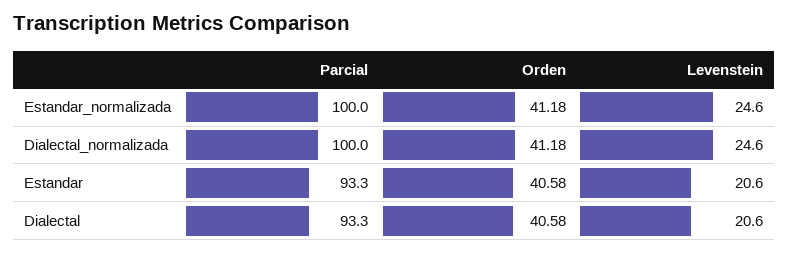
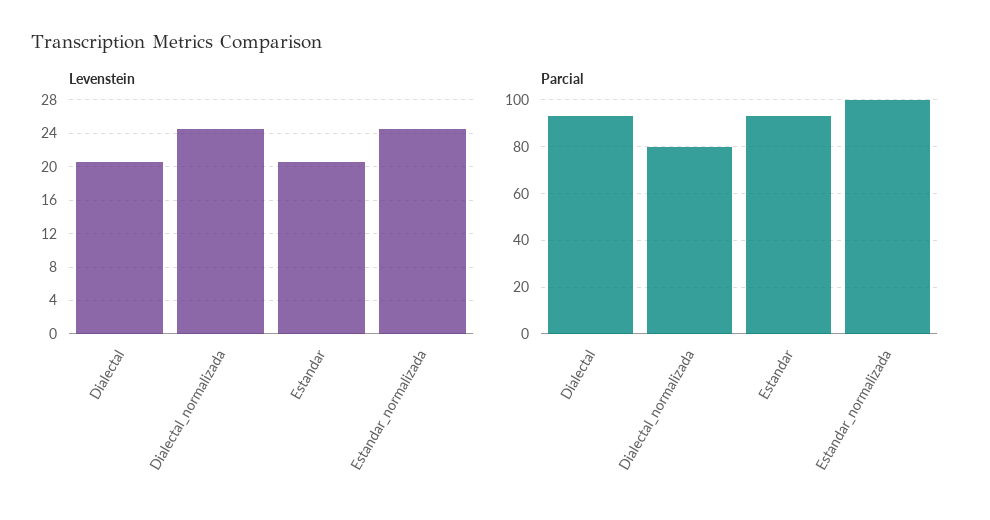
Orden, Estandar_normalizada: 41.18 -> none
Parcial, Dialectal_normalizada: 100 -> 80
Orden, Dialectal_normalizada: 41.18 -> none
Orden, Estandar: 40.58 -> none
Orden, Dialectal: 40.58 -> none

